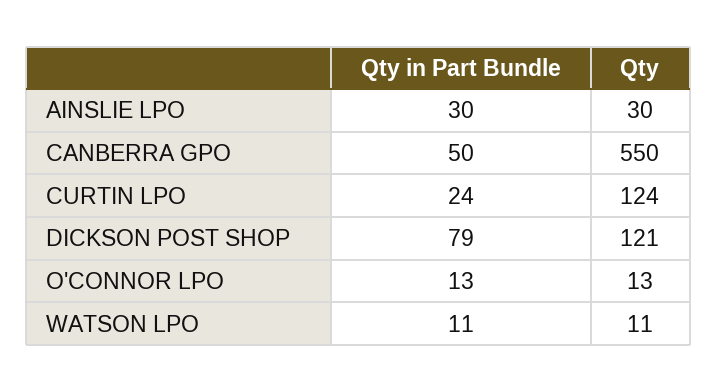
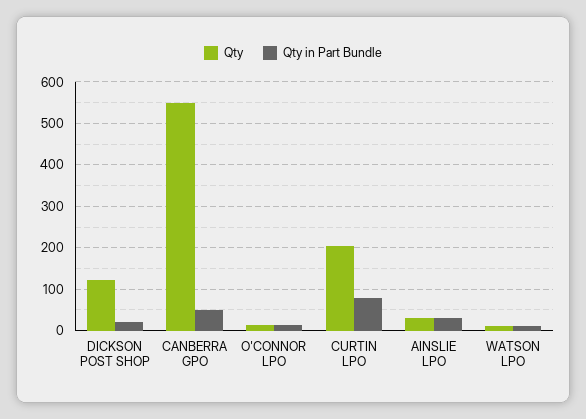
Qty in Part Bundle, CURTIN LPO: 24 -> 80
Qty, CURTIN LPO: 124 -> 200
Qty in Part Bundle, DICKSON POST SHOP: 79 -> 20

